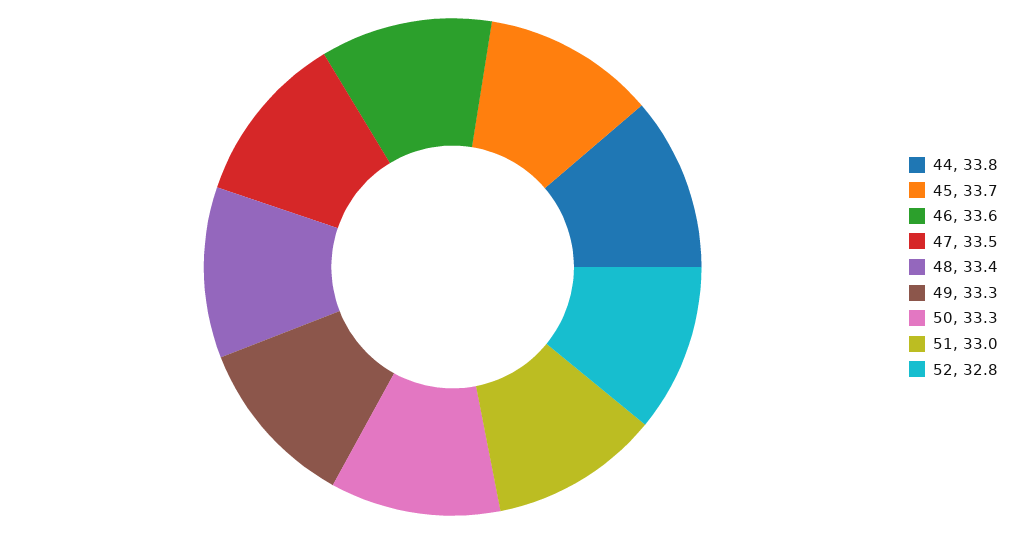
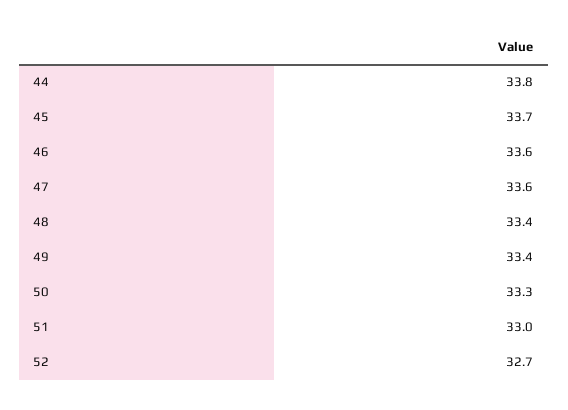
47: 33.5 -> 33.6
49: 33.3 -> 33.4
52: 32.8 -> 32.7

